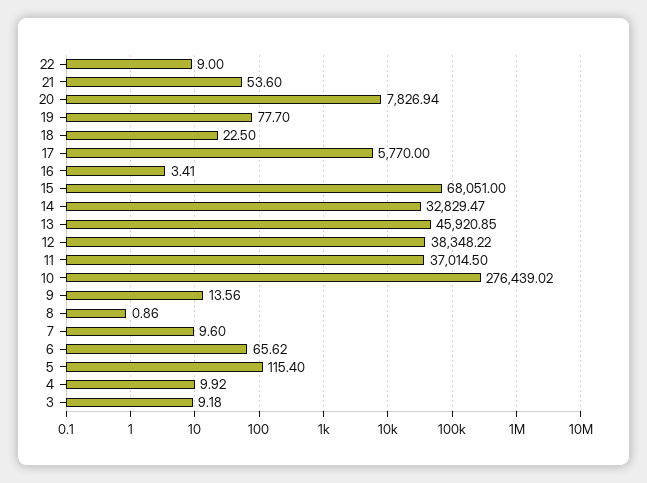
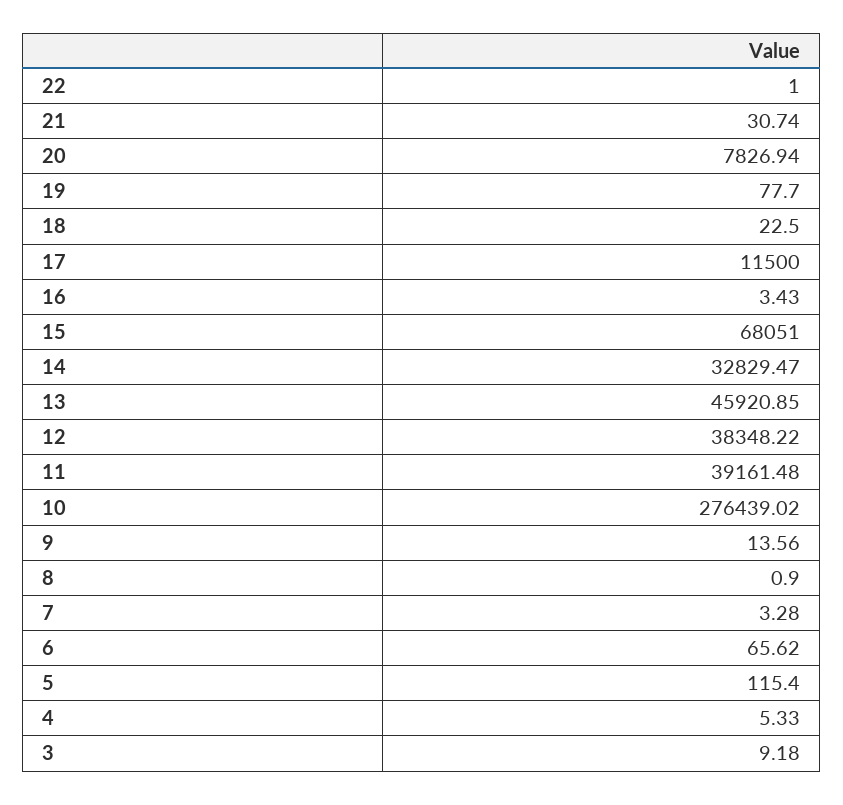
22: 9 -> 1
21: 53.6 -> 30.74
17: 5770 -> 11500
16: 3.41 -> 3.43
11: 37014.5 -> 39161.48
8: 0.86 -> 0.9
7: 9.6 -> 3.28
4: 9.92 -> 5.33

